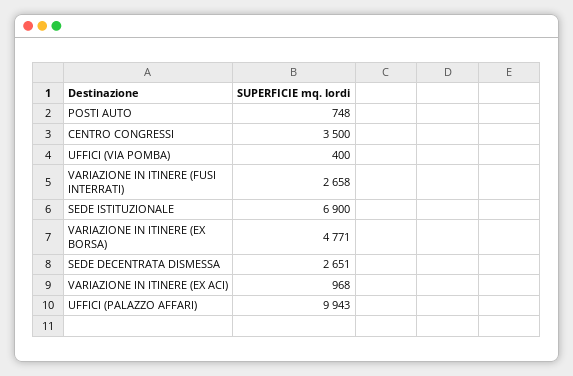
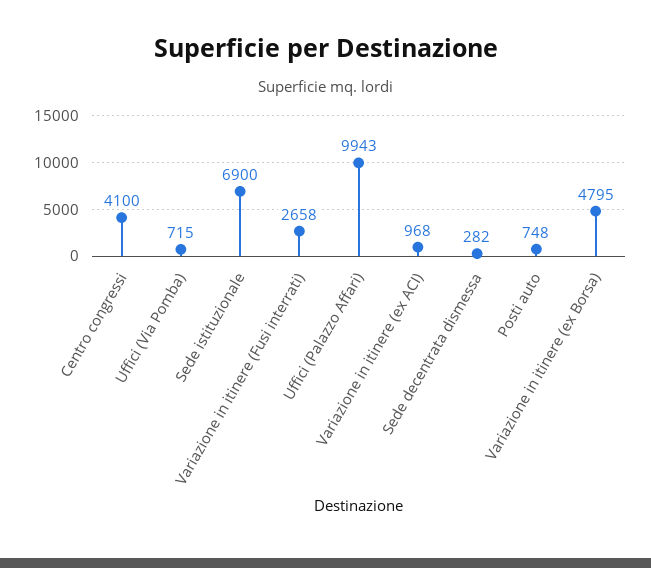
CENTRO CONGRESSI: 3500 -> 4100
UFFICI (VIA POMBA): 400 -> 715
VARIAZIONE IN ITINERE (EX BORSA): 4771 -> 4795
SEDE DECENTRATA DISMESSA: 2651 -> 282

